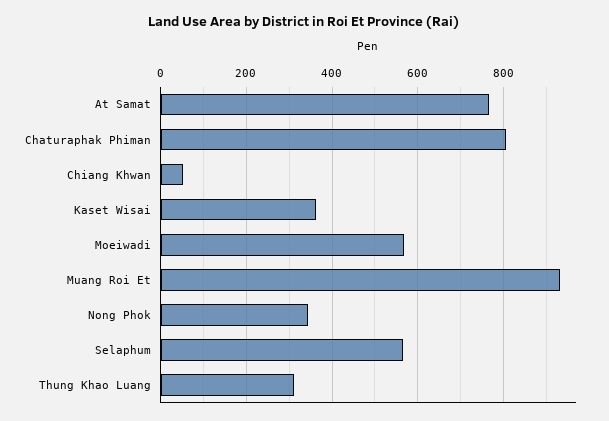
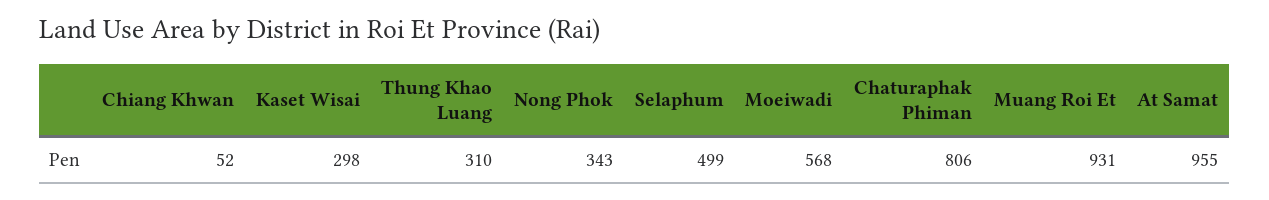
At Samat: 760 -> 955
Kaset Wisai: 360 -> 298
Selaphum: 560 -> 499

